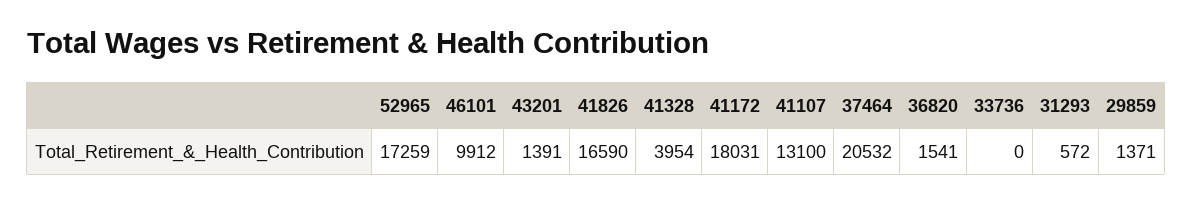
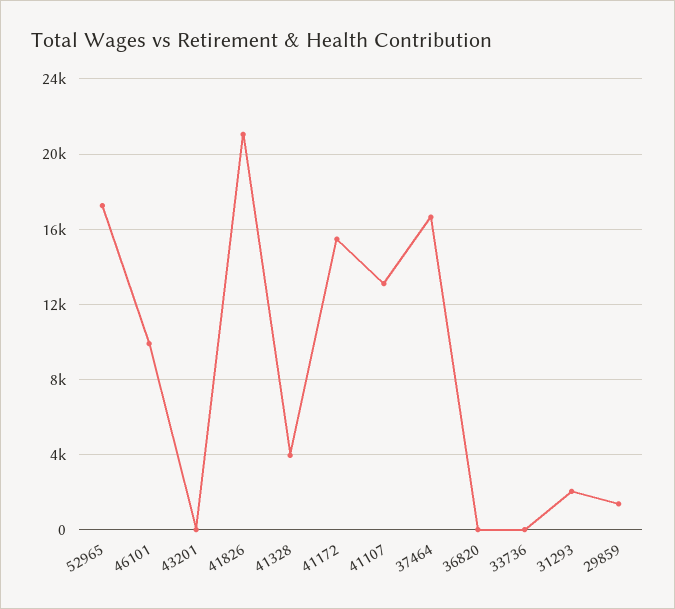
43201: 1391 -> 0
41826: 16590 -> 21000
41172: 18031 -> 15500
37464: 20532 -> 16500
36820: 1541 -> 0
31293: 572 -> 2000

